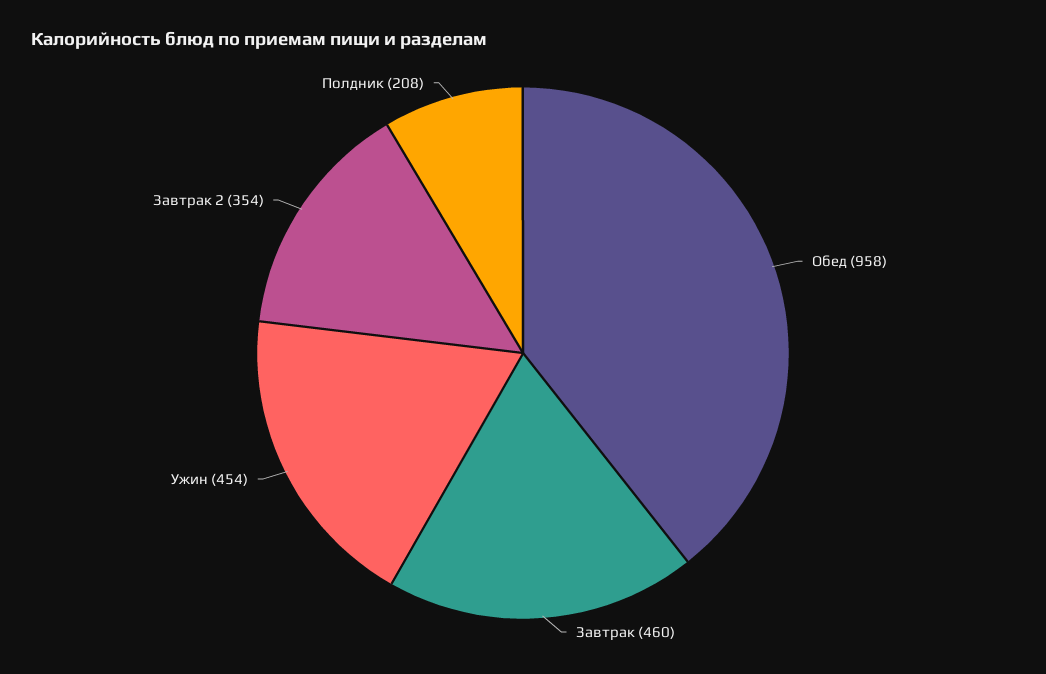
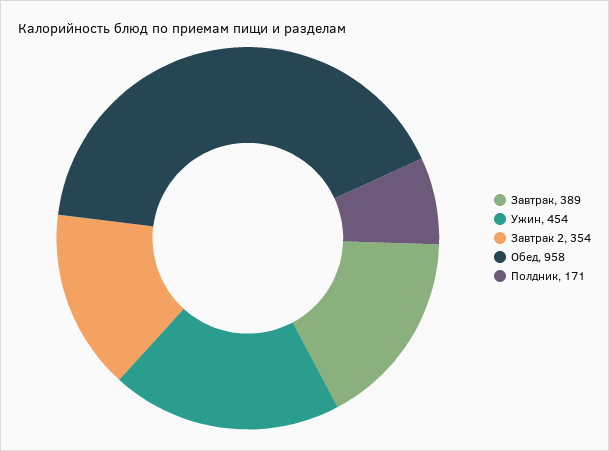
Завтрак: 460 -> 389
Полдник: 208 -> 171

